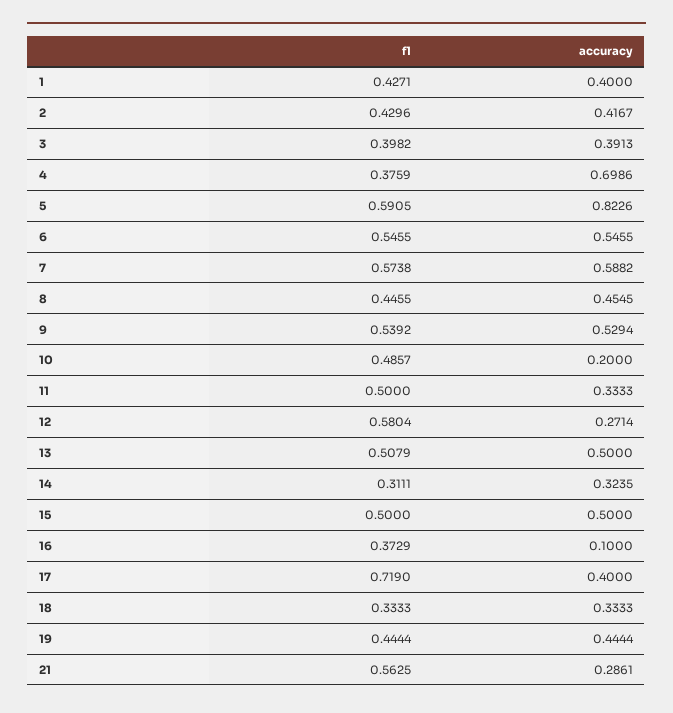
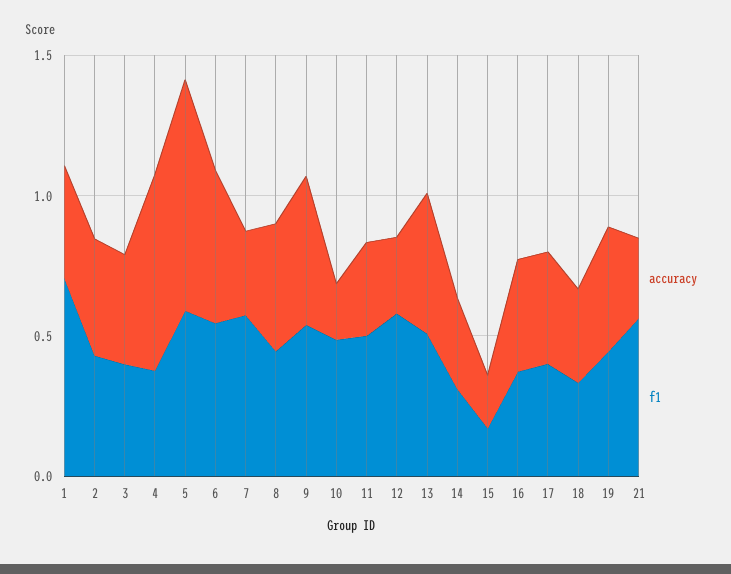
f1, 1: 0.4271 -> 0.7
accuracy, 7: 0.5882 -> 0.3
f1, 15: 0.5 -> 0.2
accuracy, 15: 0.5 -> 0.2
accuracy, 16: 0.1 -> 0.4
f1, 17: 0.719 -> 0.4

